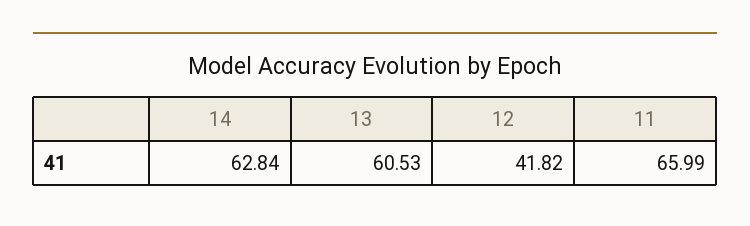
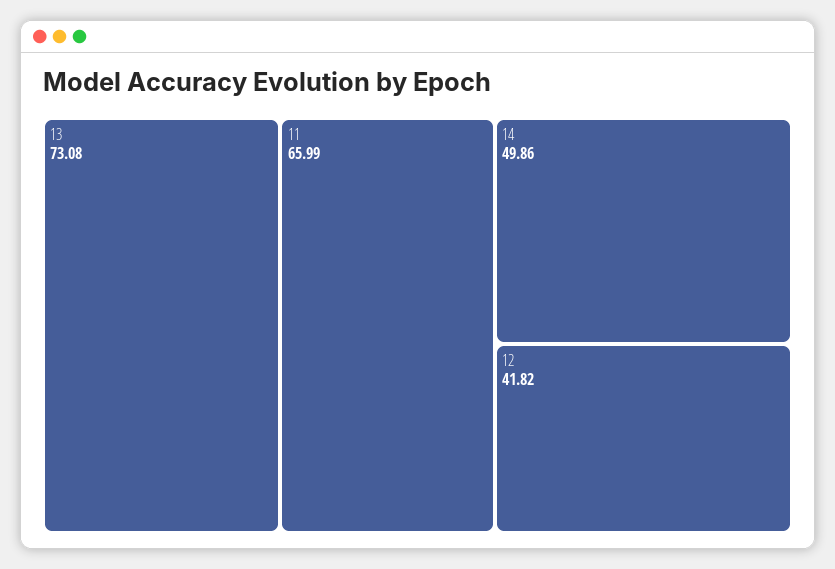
14: 62.84 -> 49.86
13: 60.53 -> 73.08

